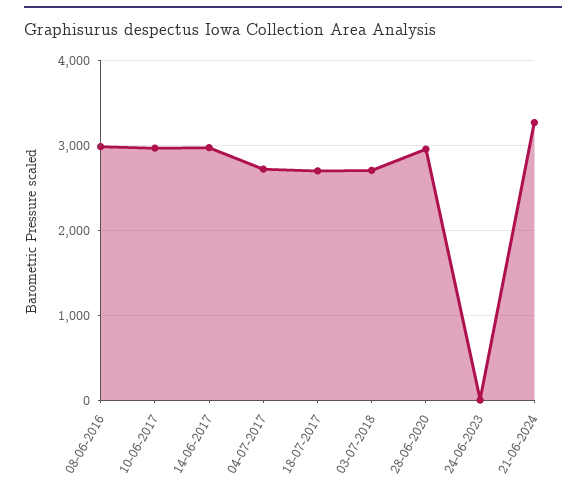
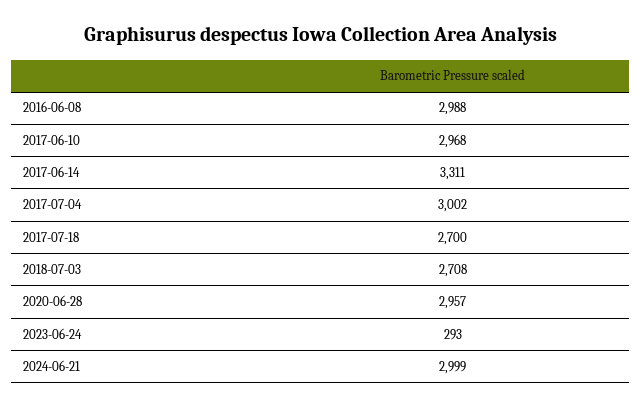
14-06-2017: 3000 -> 3311
04-07-2017: 2700 -> 3002
24-06-2023: 0 -> 293
21-06-2024: 3300 -> 2999

